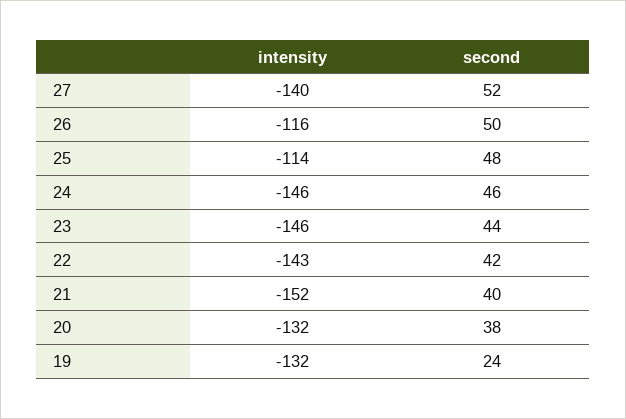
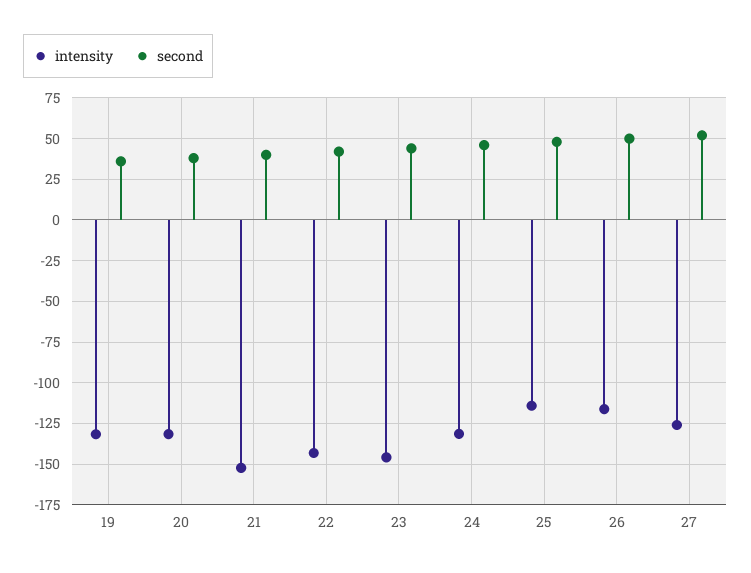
intensity, 27: -140 -> -125
intensity, 24: -146 -> -130
second, 19: 24 -> 35

